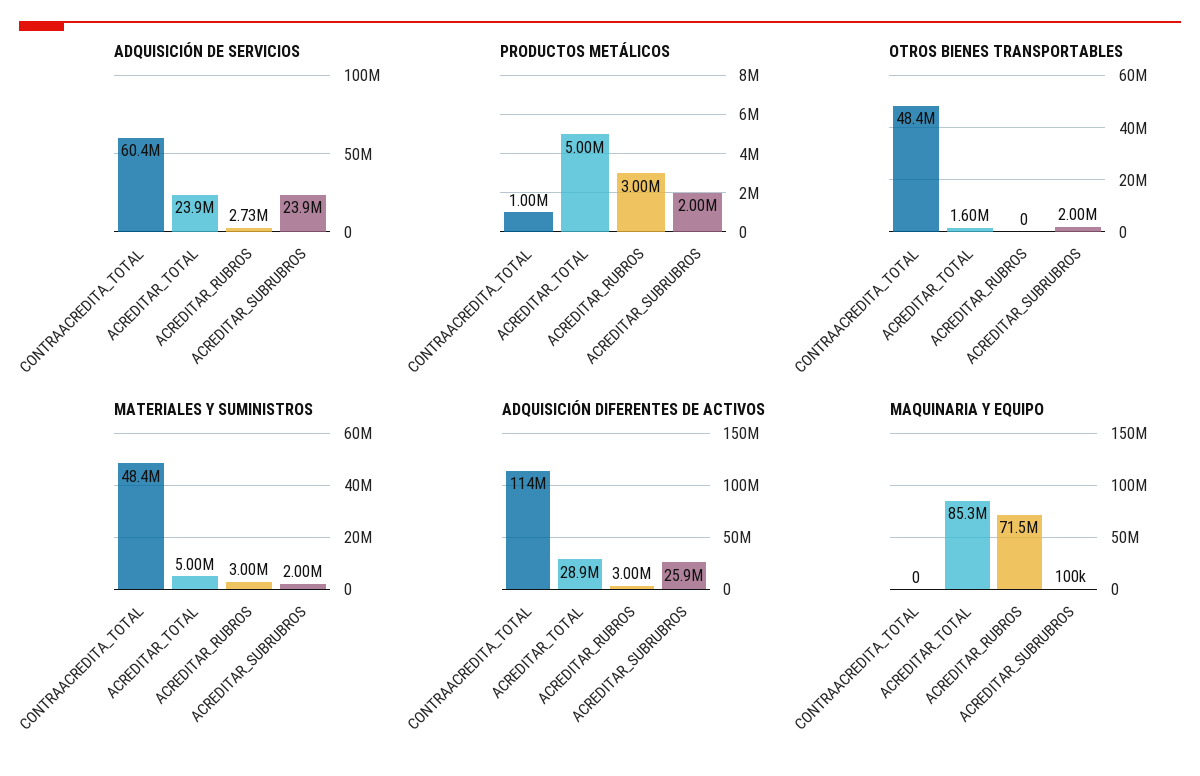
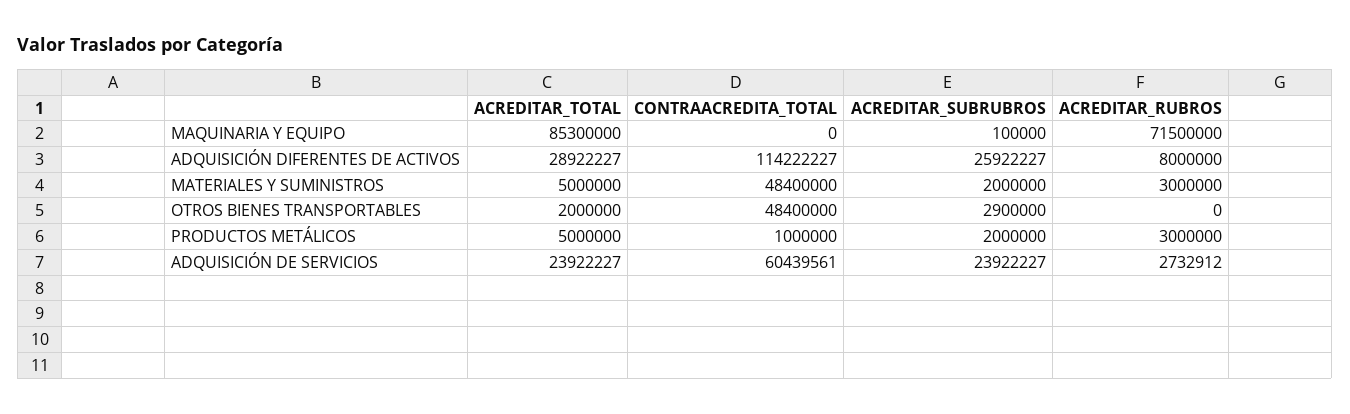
OTROS BIENES TRANSPORTABLES, ACREDITAR_TOTAL: 1600000 -> 2000000
OTROS BIENES TRANSPORTABLES, ACREDITAR_SUBRUBROS: 2000000 -> 2900000
ADQUISICIÓN DIFERENTES DE ACTIVOS, ACREDITAR_RUBROS: 3000000 -> 8000000

